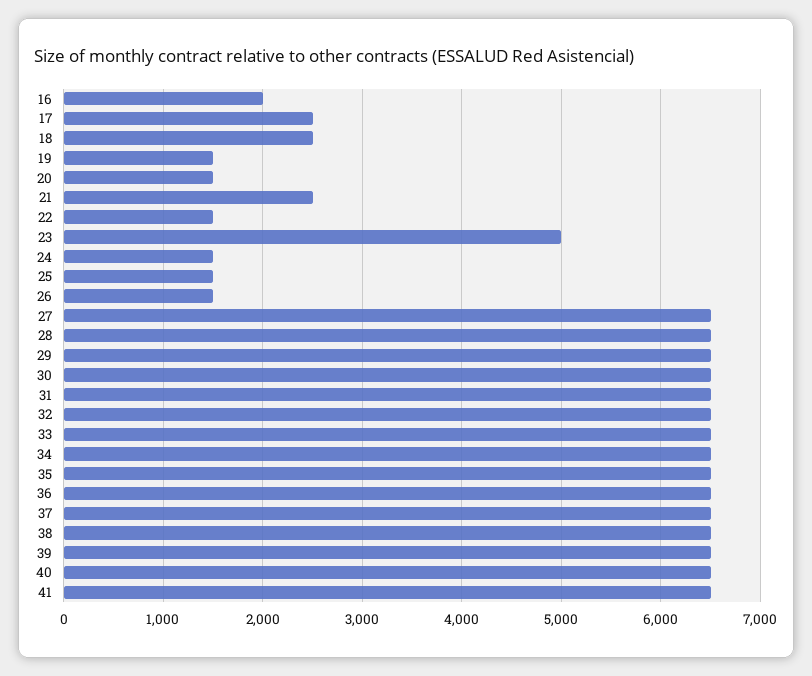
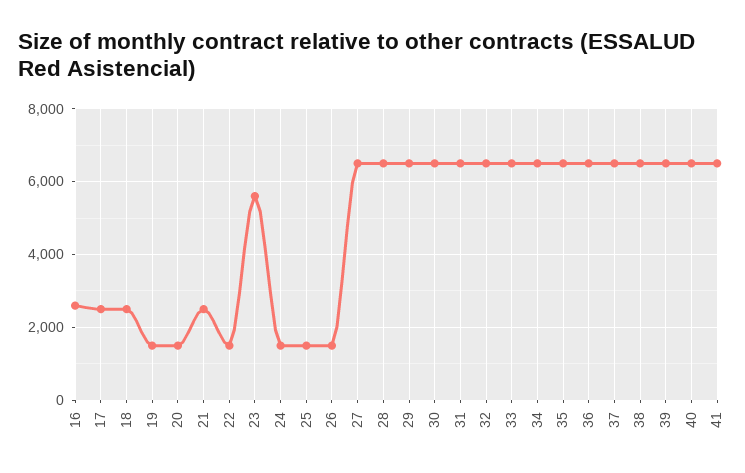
16: 2000 -> 2600
23: 5000 -> 5600

